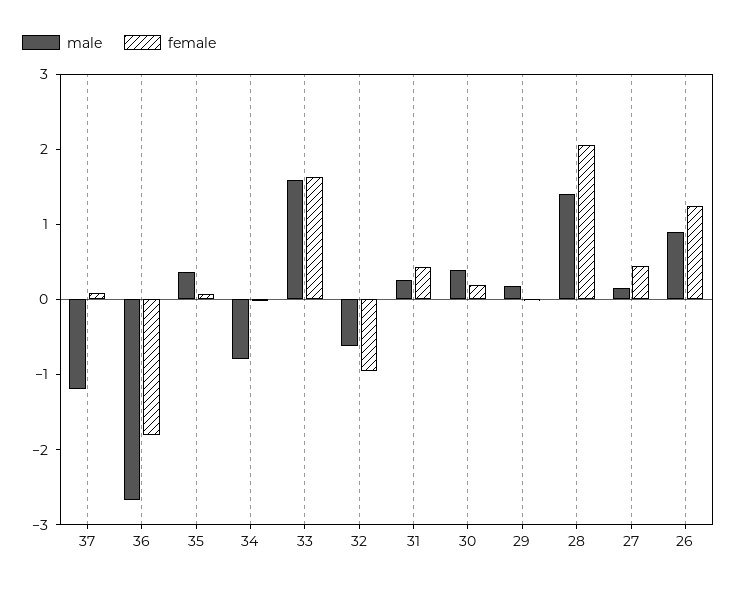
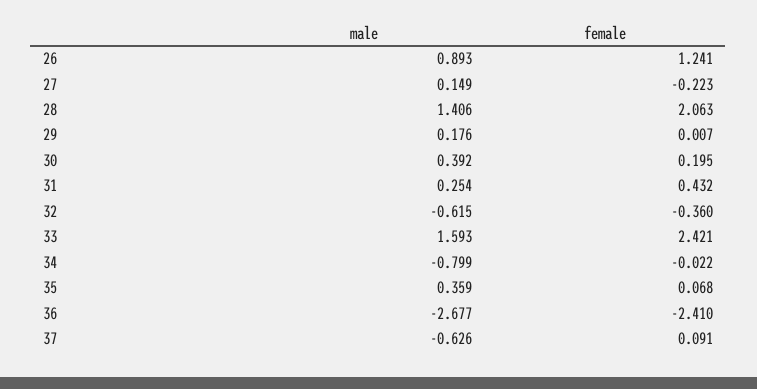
male, 37: -1.2 -> -0.626
female, 36: -1.8 -> -2.41
female, 33: 1.6 -> 2.421
female, 32: -1 -> -0.36
female, 27: 0.4 -> -0.223

